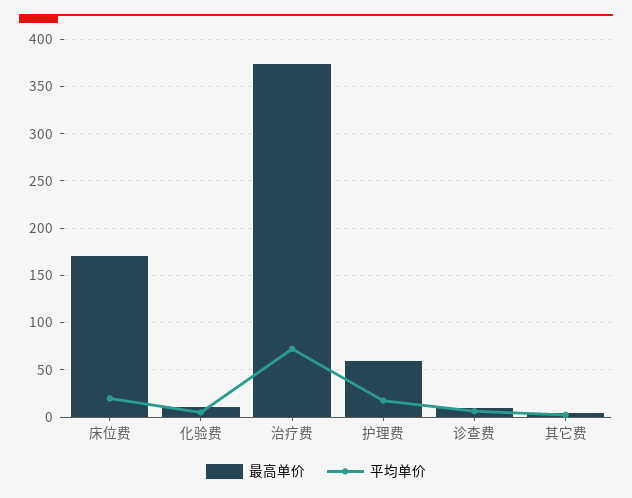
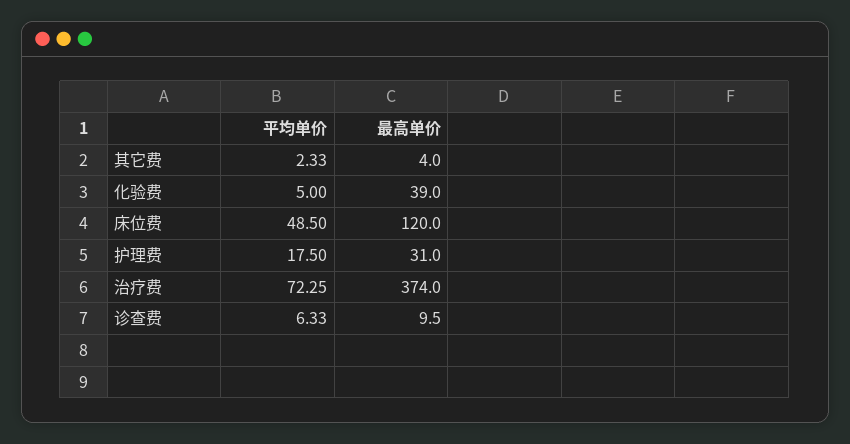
最高单价, 床位费: 170 -> 120
平均单价, 床位费: 20 -> 48.5
最高单价, 化验费: 10 -> 39
最高单价, 护理费: 60 -> 31

